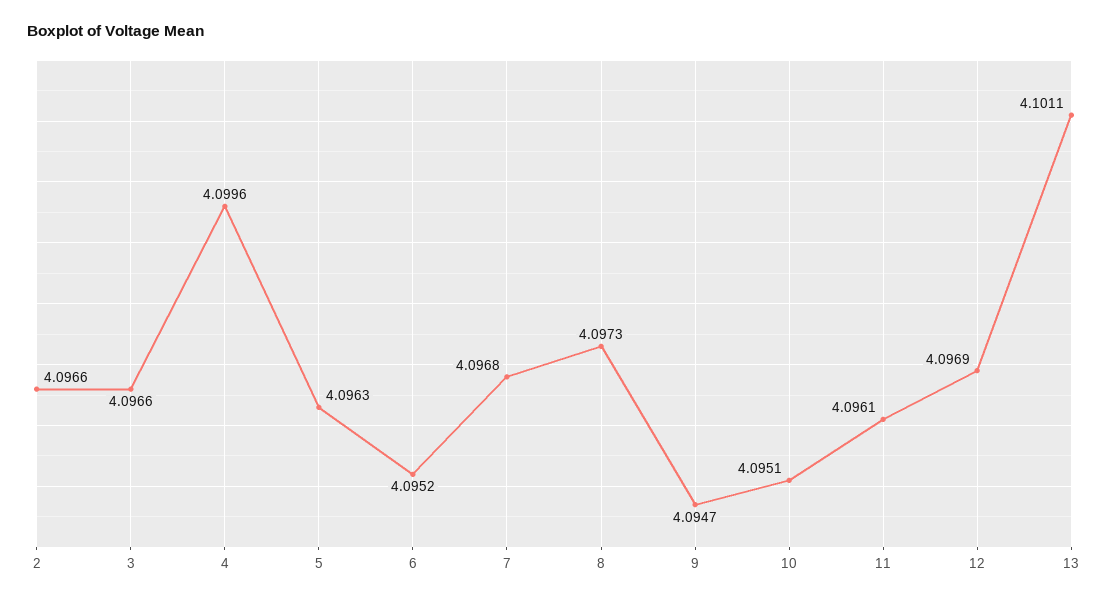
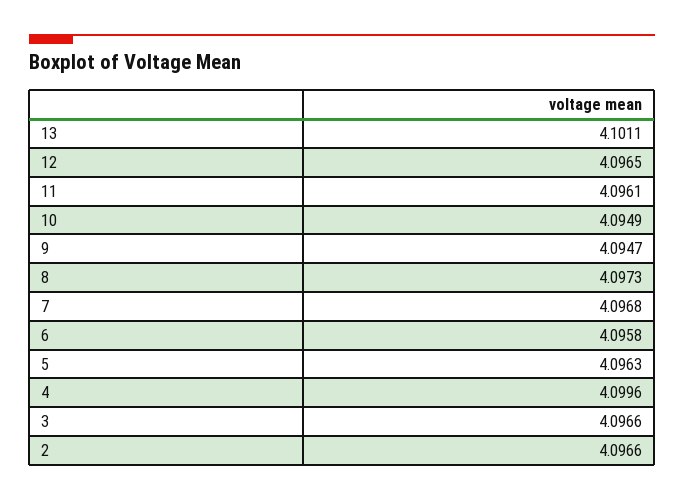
6: 4.0952 -> 4.0958
10: 4.0951 -> 4.0949
12: 4.0969 -> 4.0965

